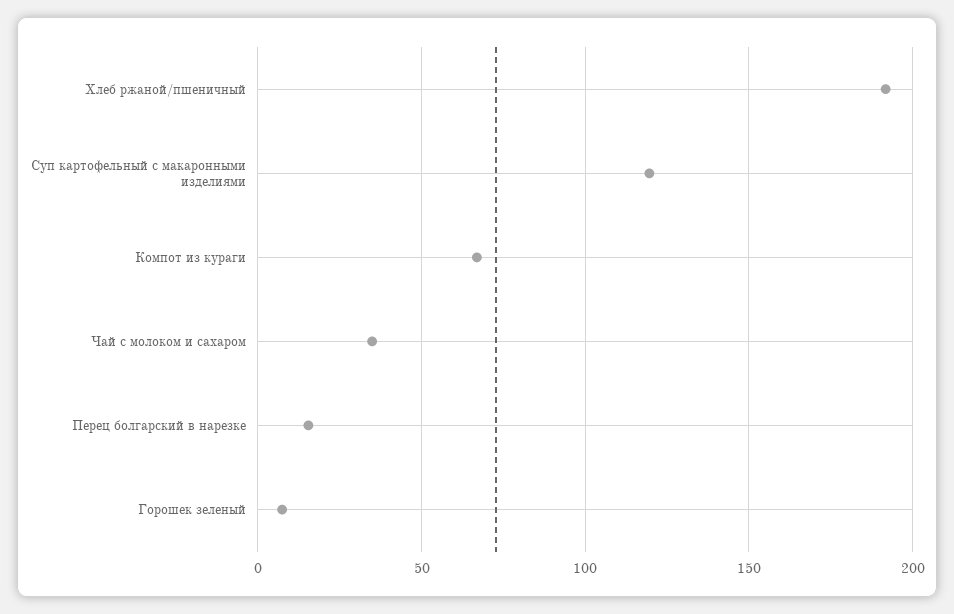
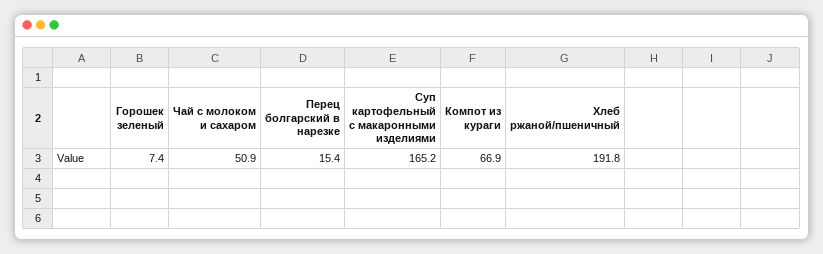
Суп картофельный с макаронными изделиями: 120 -> 165.2
Чай с молоком и сахаром: 35 -> 50.9

